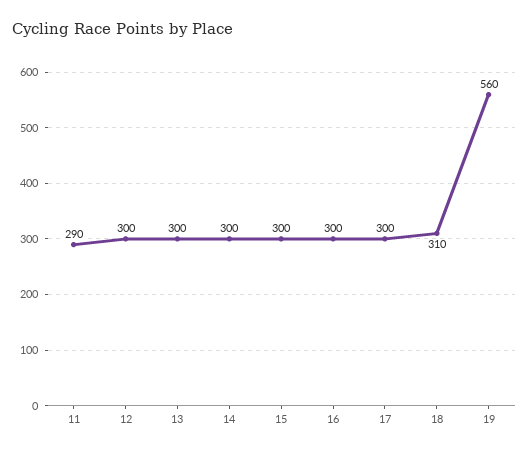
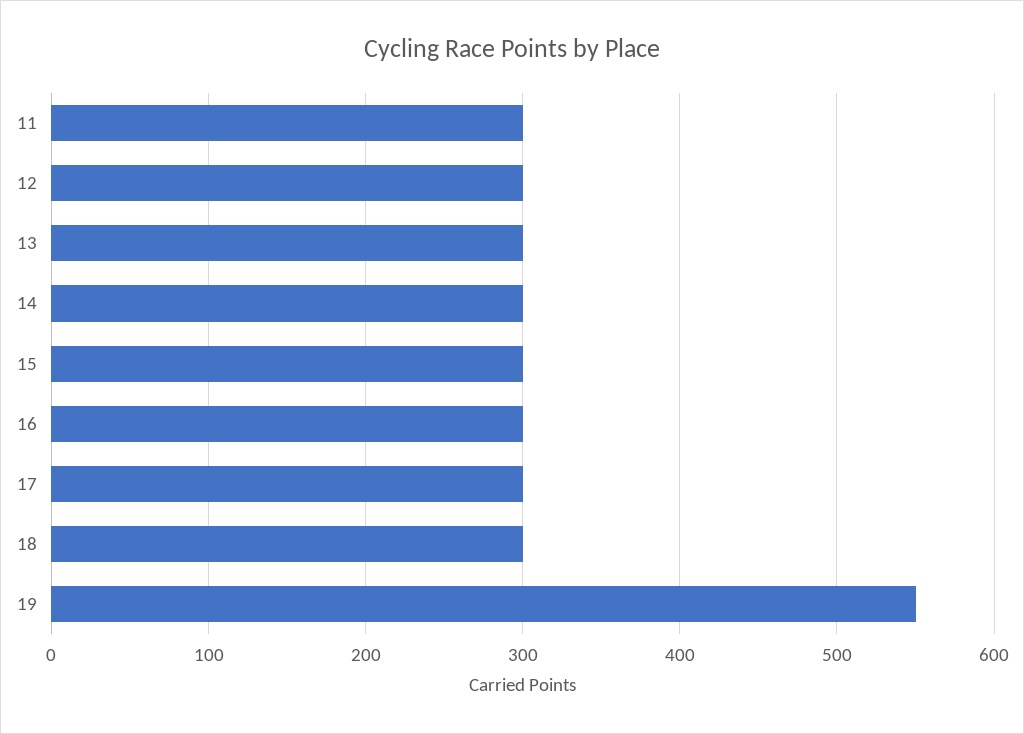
11: 290 -> 300
18: 310 -> 300
19: 560 -> 550

